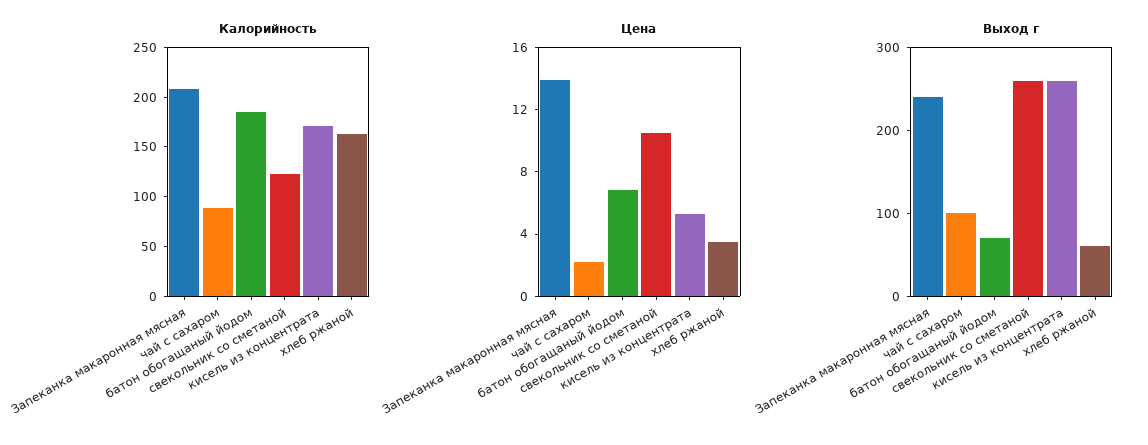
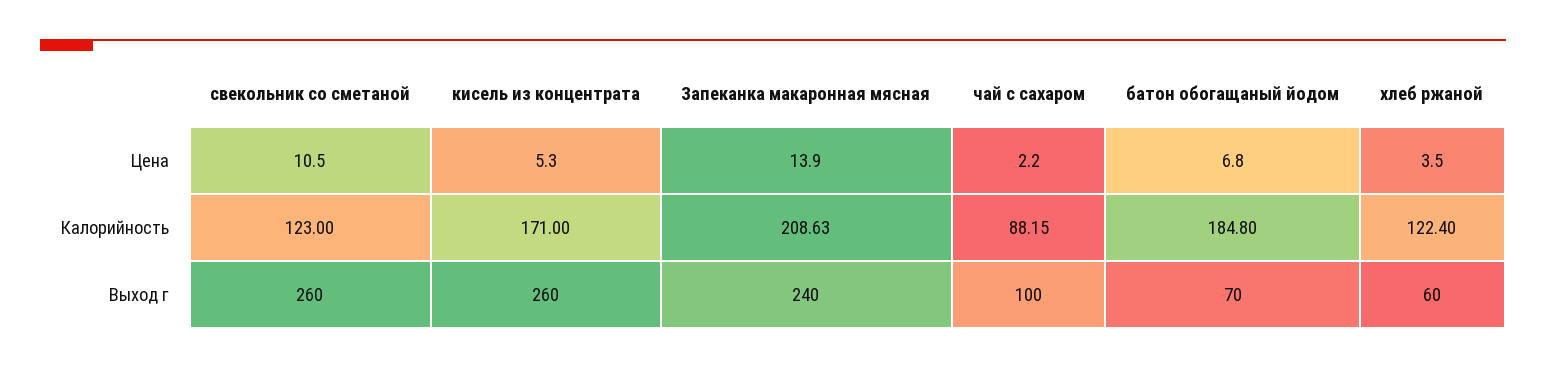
Калорийность, хлеб ржаной: 160 -> 122.4

